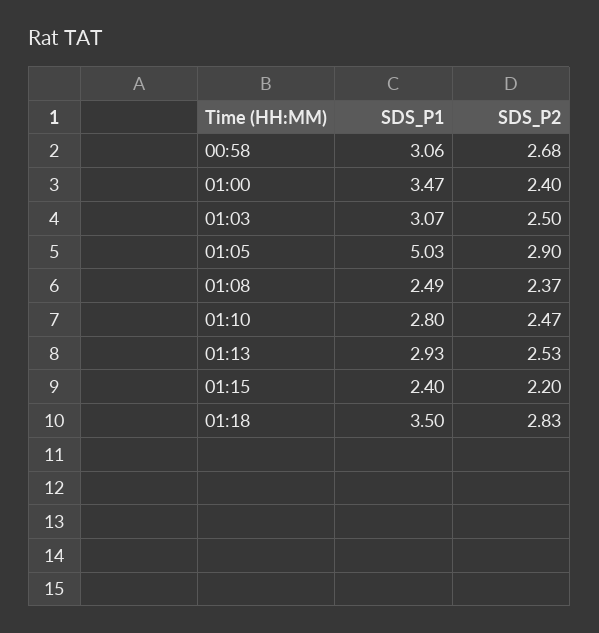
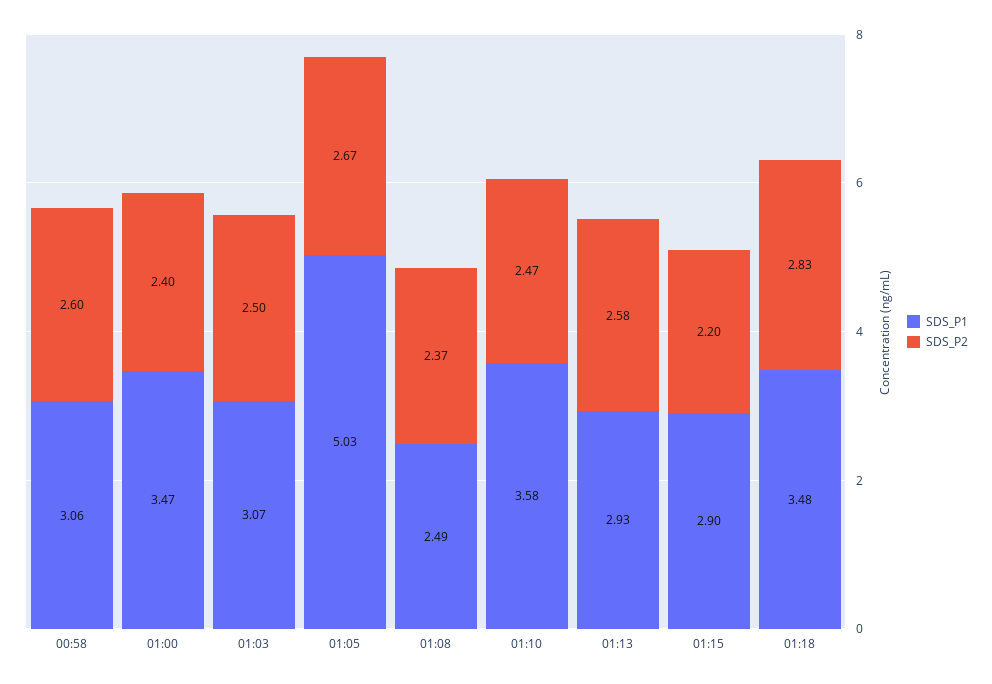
SDS_P2, 00:58: 2.68 -> 2.6
SDS_P2, 01:05: 2.9 -> 2.67
SDS_P1, 01:10: 2.8 -> 3.58
SDS_P2, 01:13: 2.53 -> 2.58
SDS_P1, 01:15: 2.4 -> 2.9
SDS_P1, 01:18: 3.5 -> 3.48

